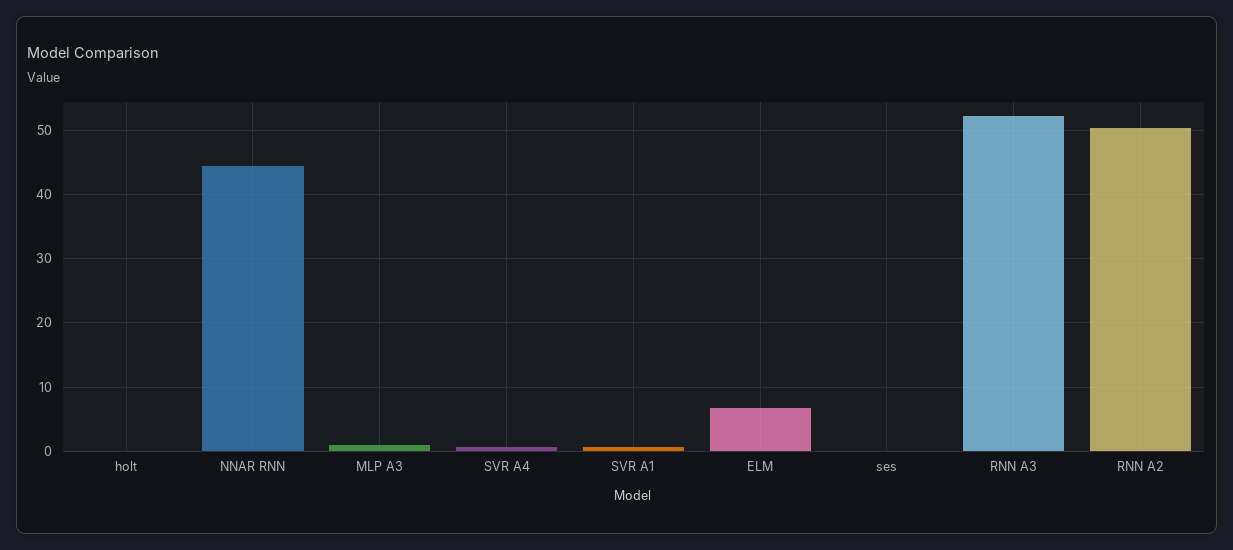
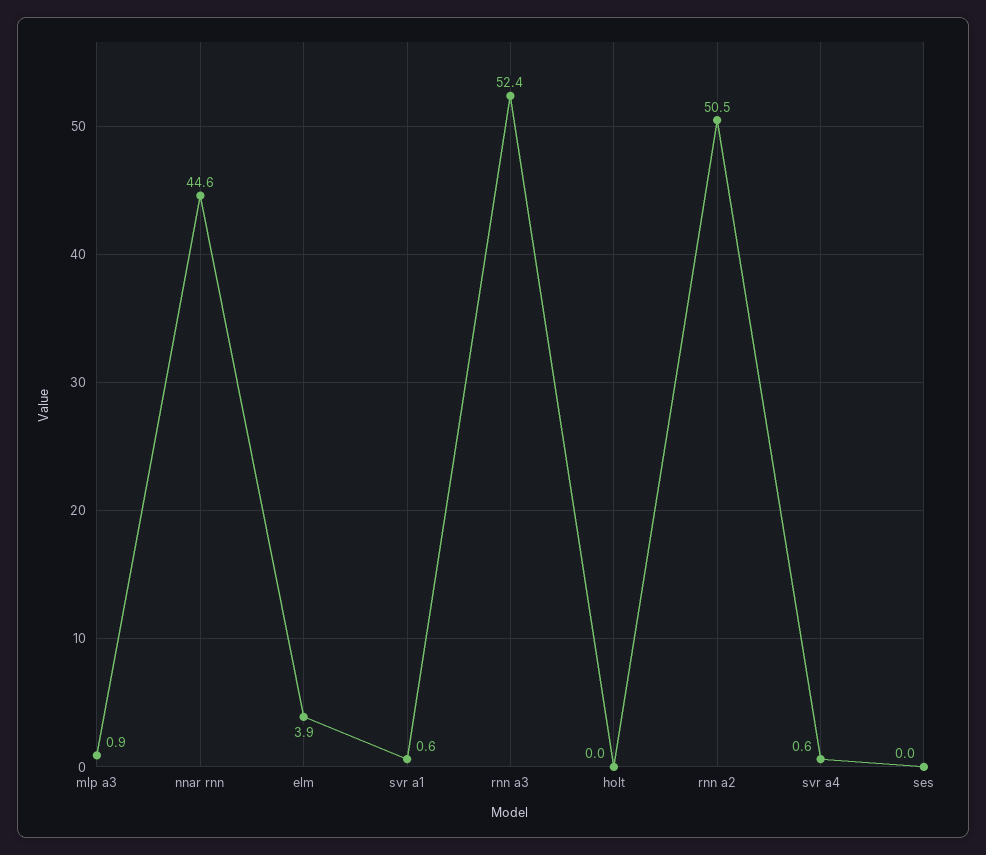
ELM: 7 -> 3.9

